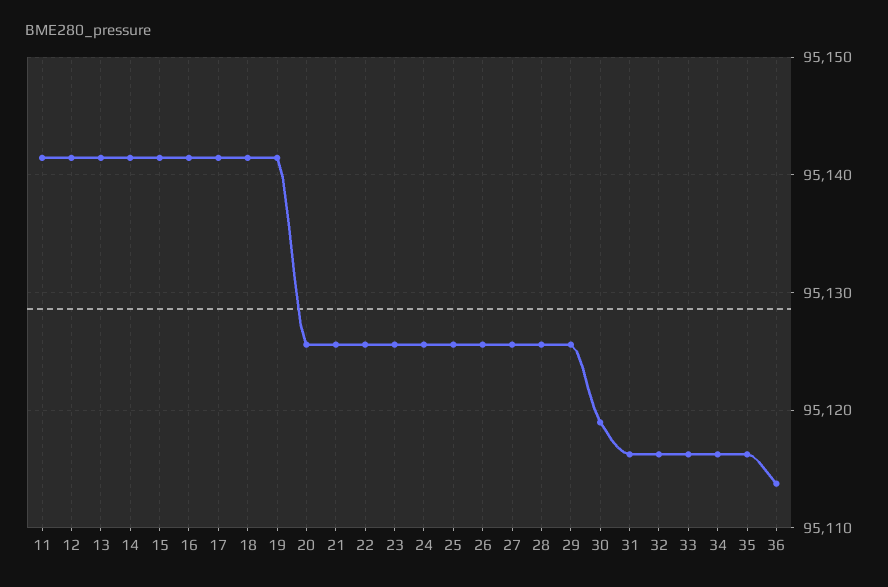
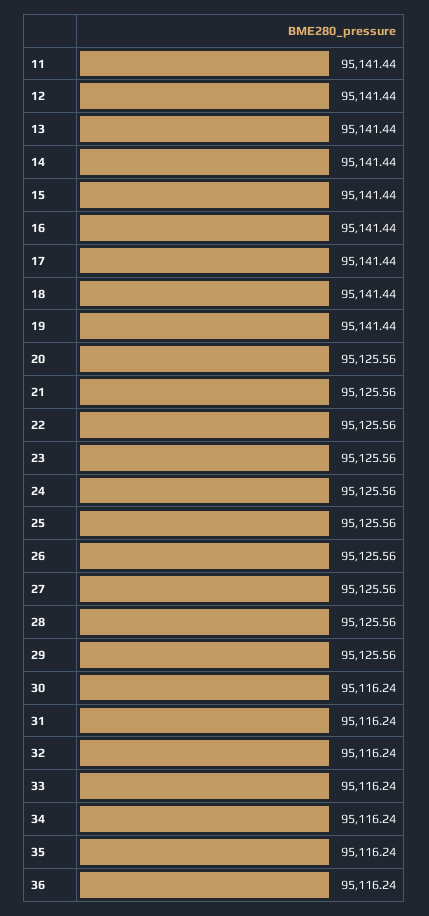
30: 95119 -> 95116.24
36: 95114 -> 95116.24

